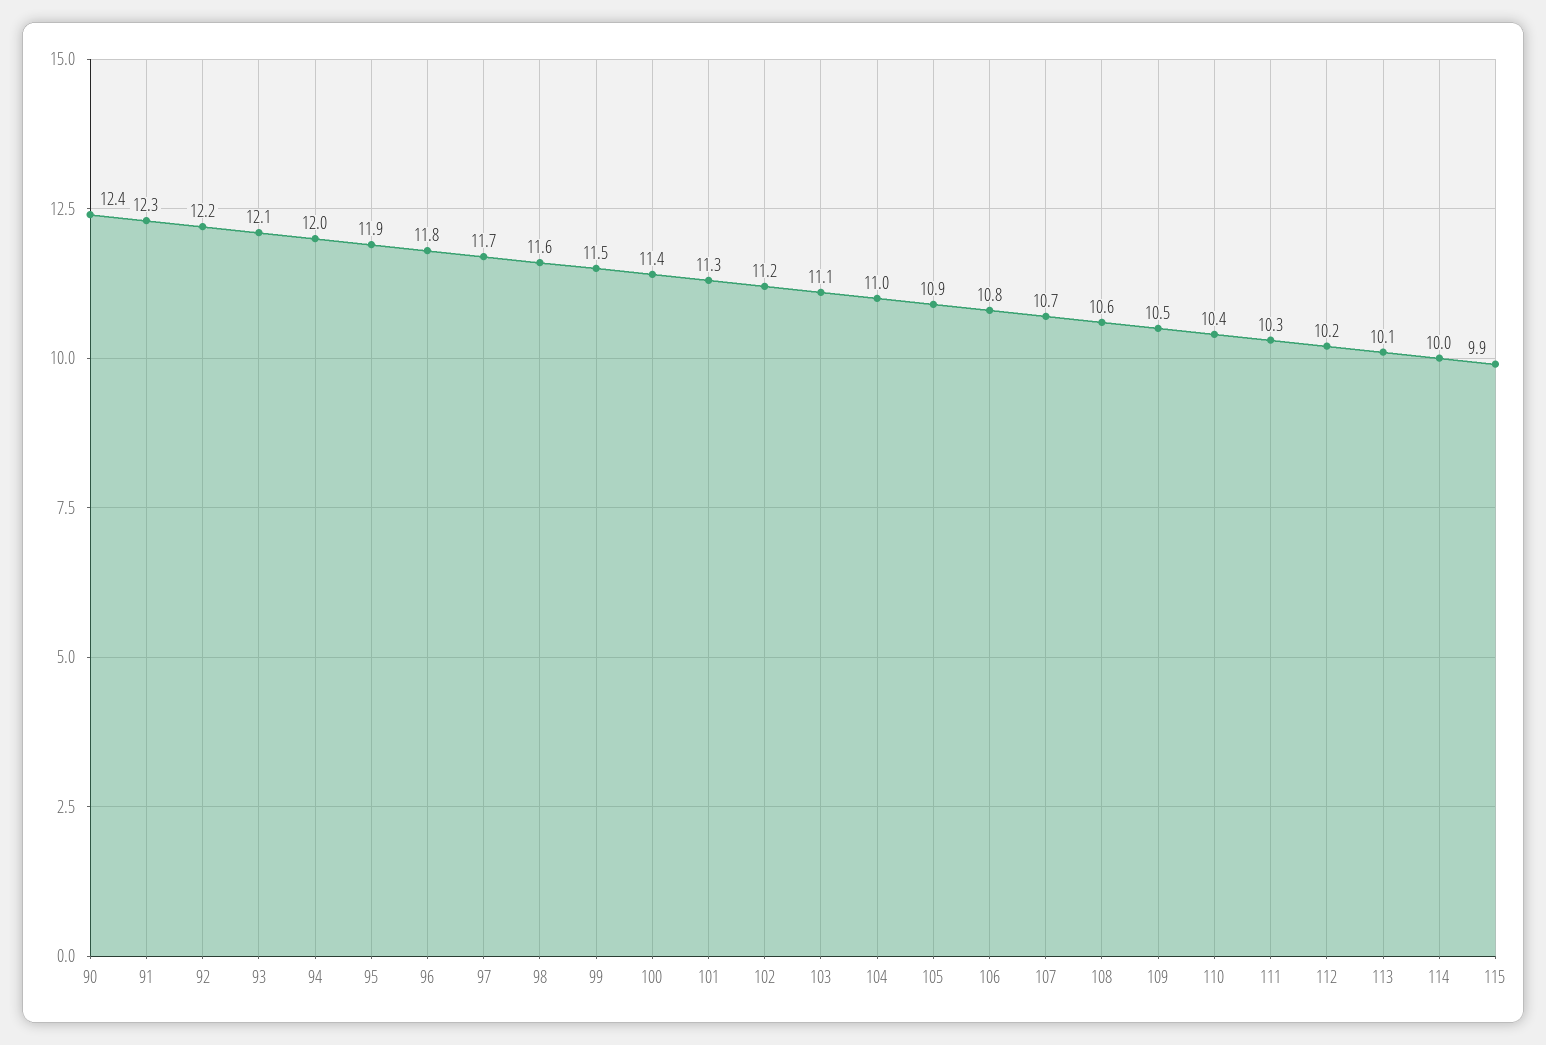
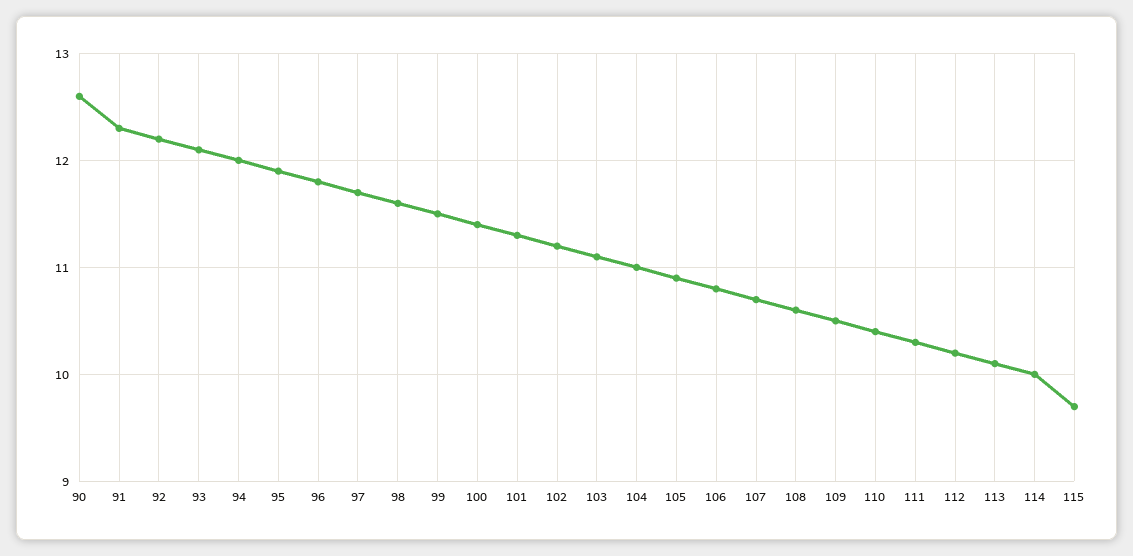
90: 12.4 -> 12.6
115: 9.9 -> 9.7

